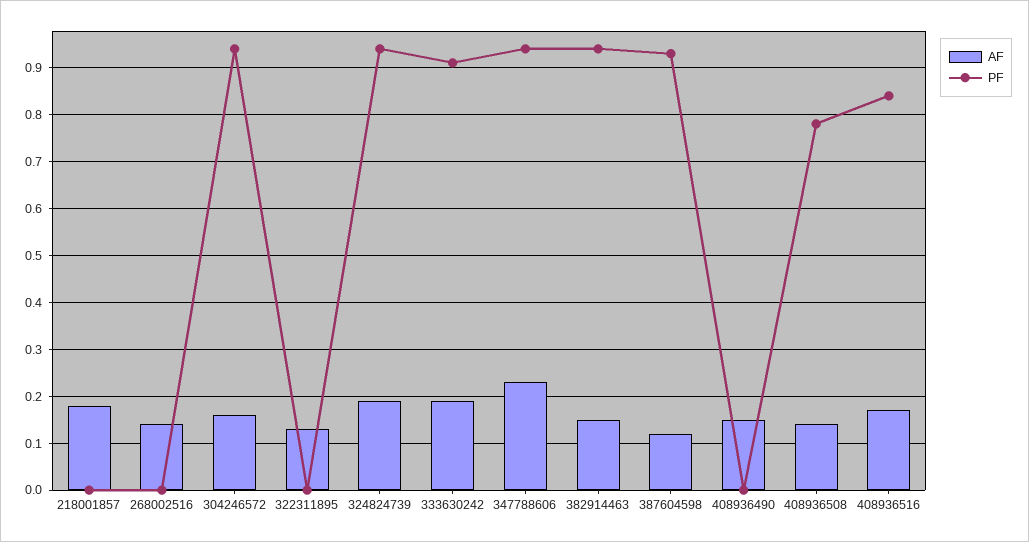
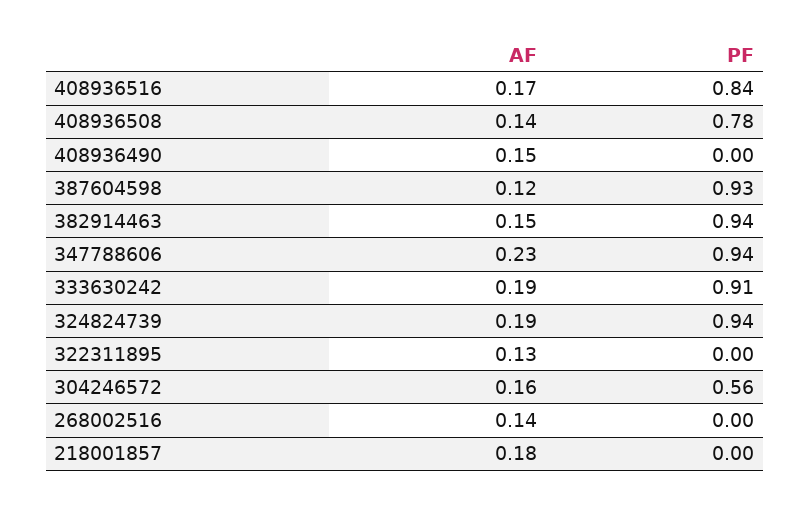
PF, 304246572: 0.95 -> 0.56

